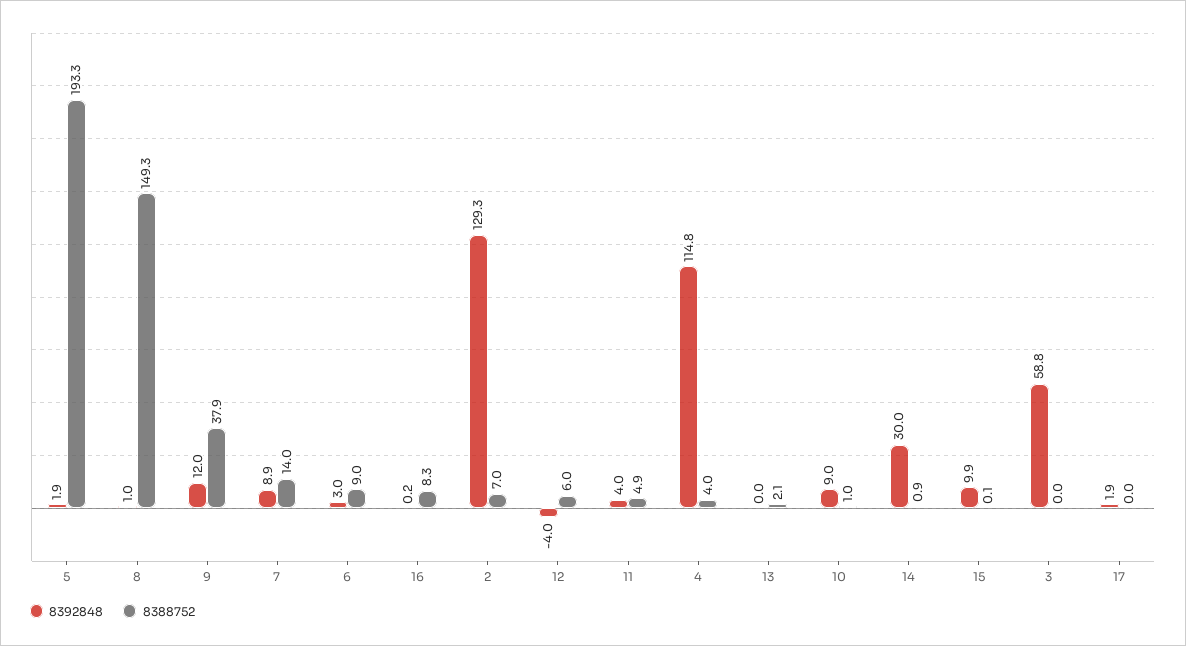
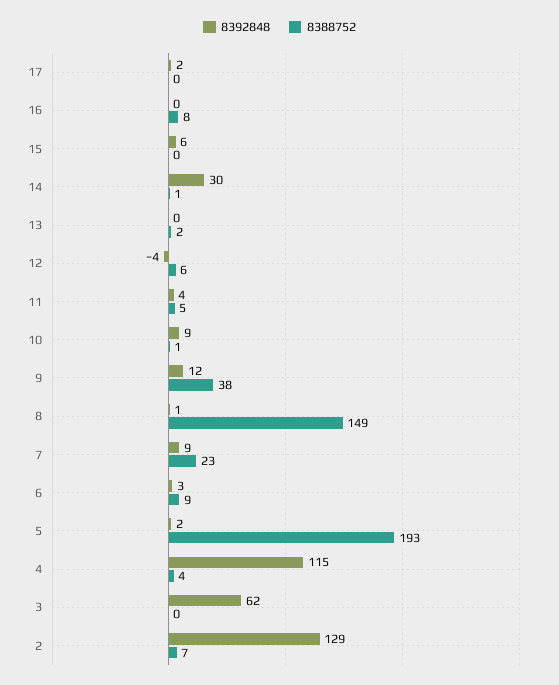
8388752, 7: 14 -> 23
8392848, 15: 9.9 -> 6
8392848, 3: 58.8 -> 62

